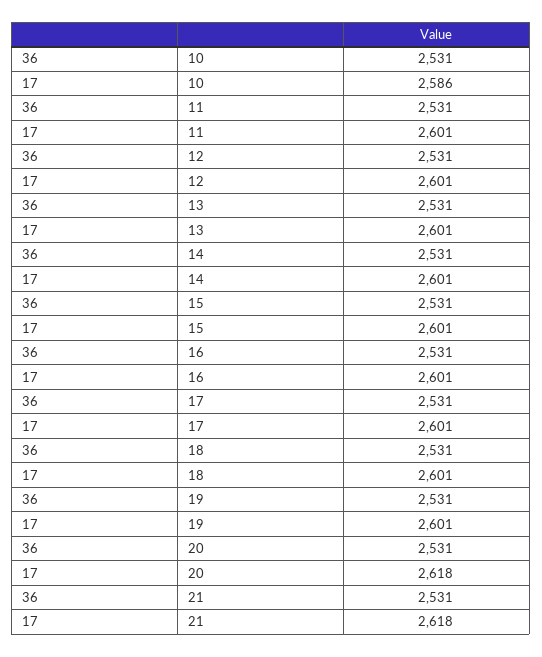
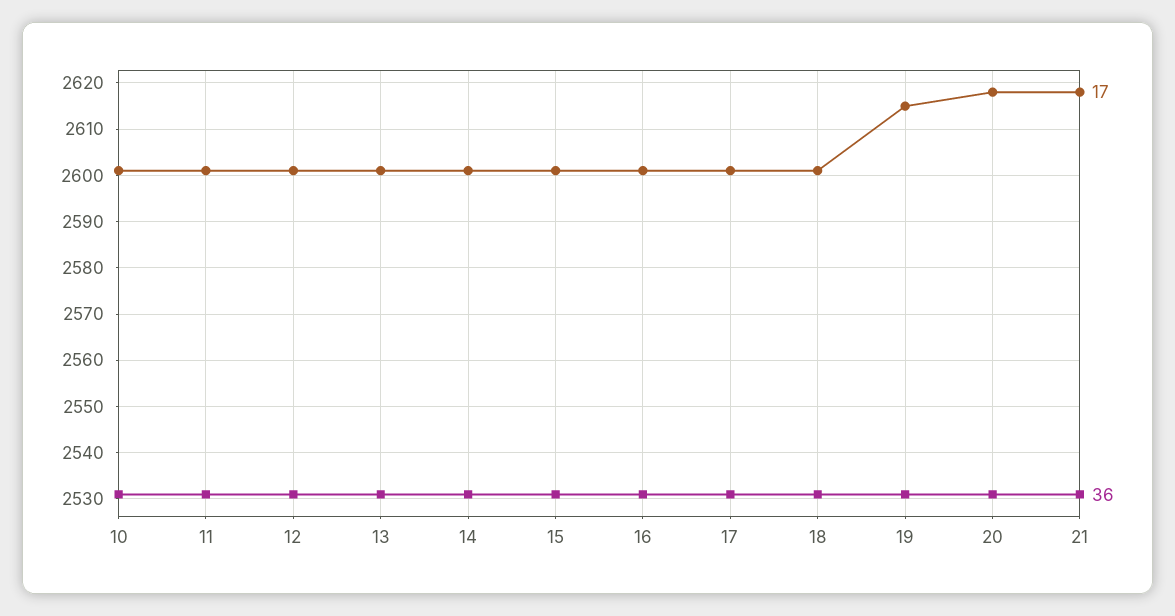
17, 10: 2586 -> 2600
17, 19: 2601 -> 2615

